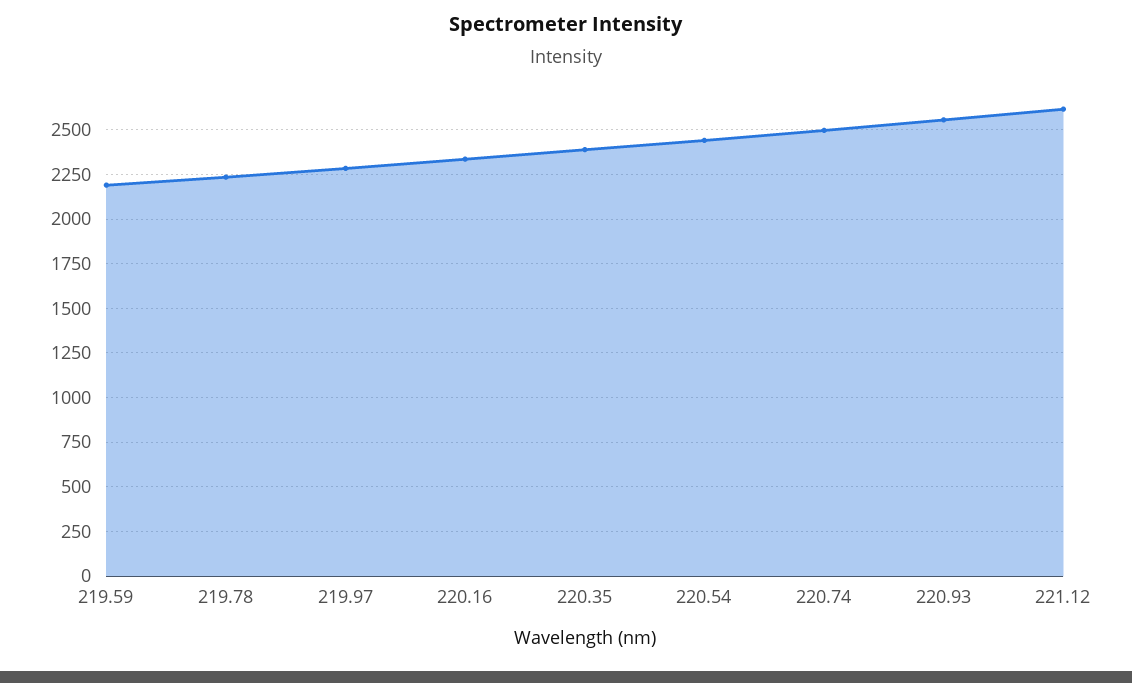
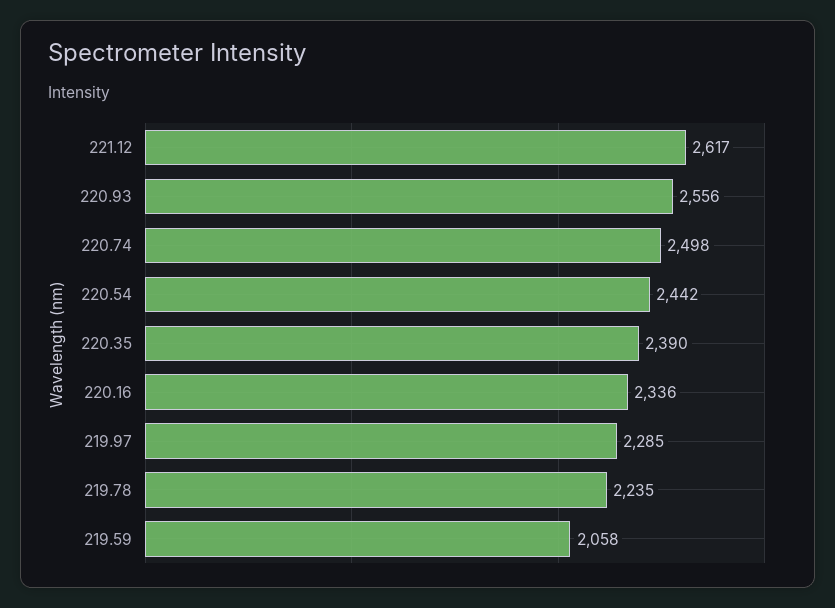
219.59: 2200 -> 2058

